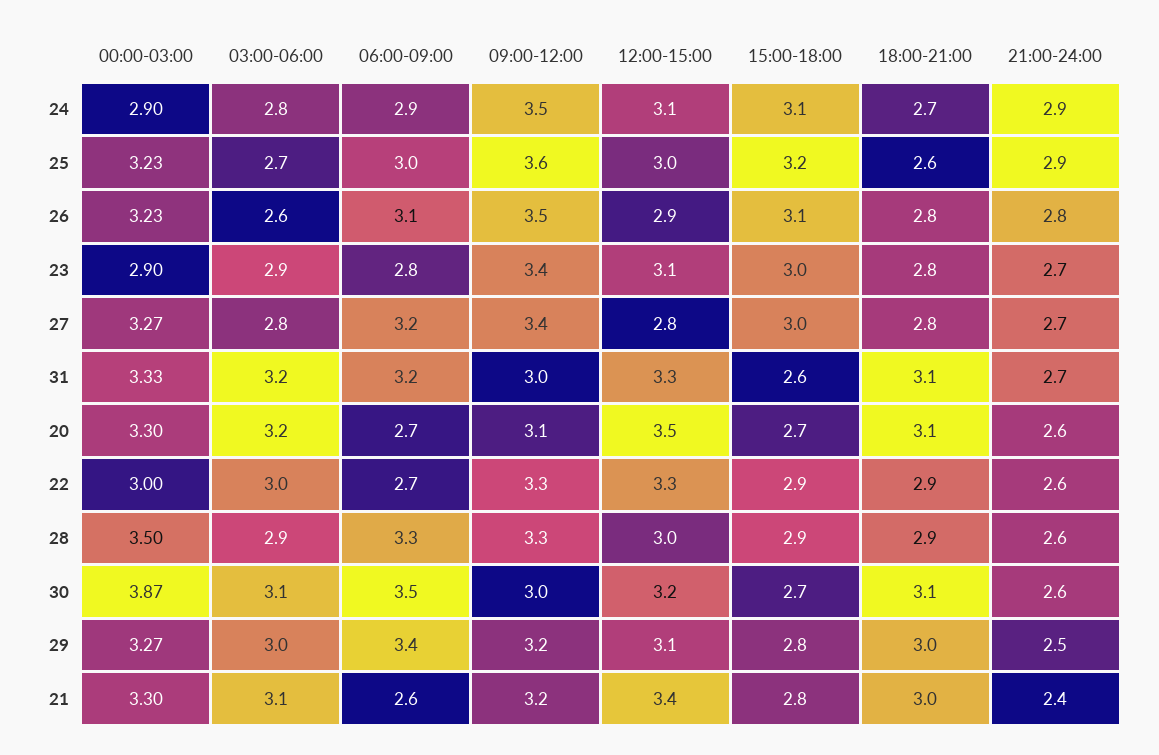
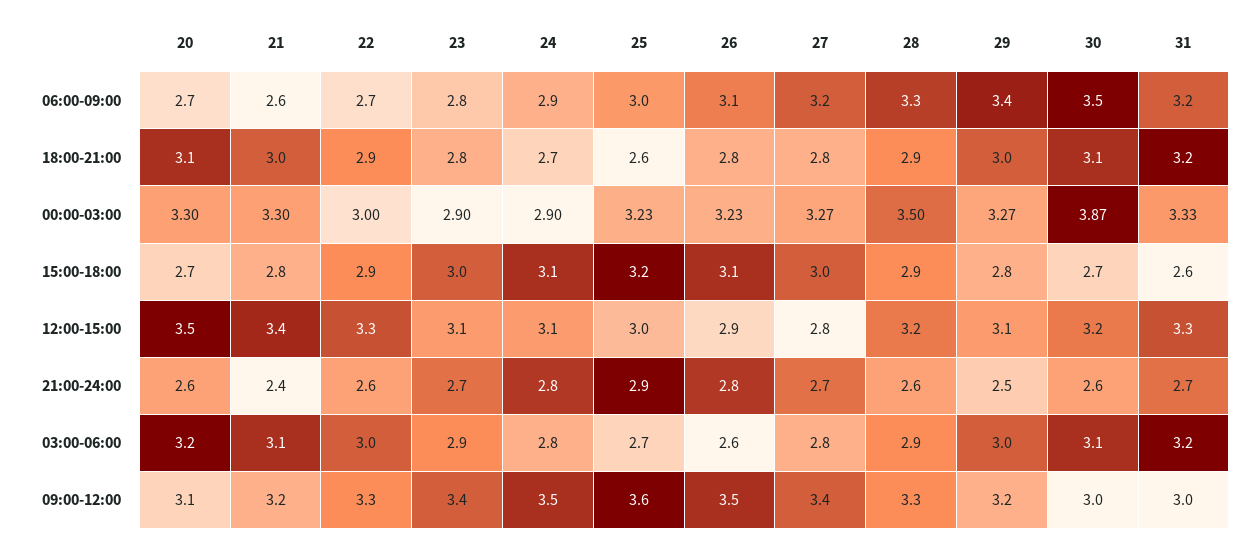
21:00-24:00, 24: 2.9 -> 2.8
18:00-21:00, 31: 3.1 -> 3.2
12:00-15:00, 28: 3 -> 3.2

